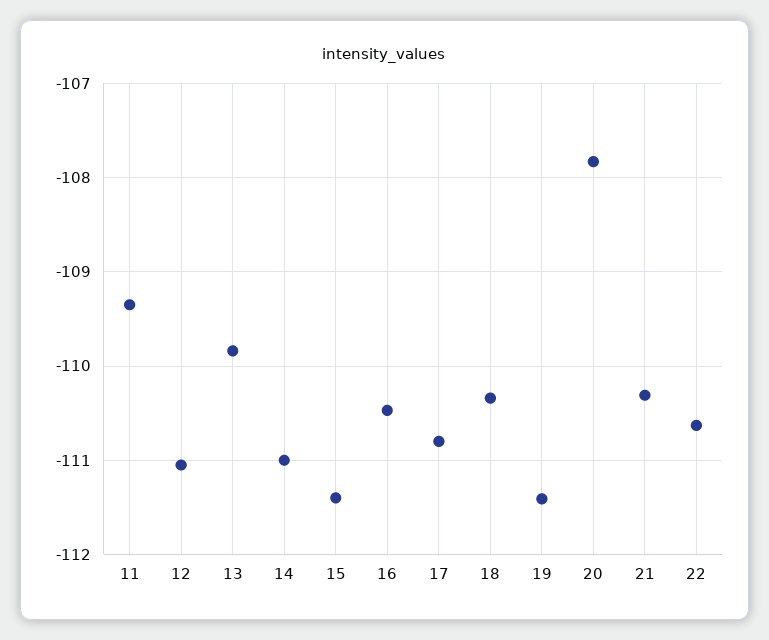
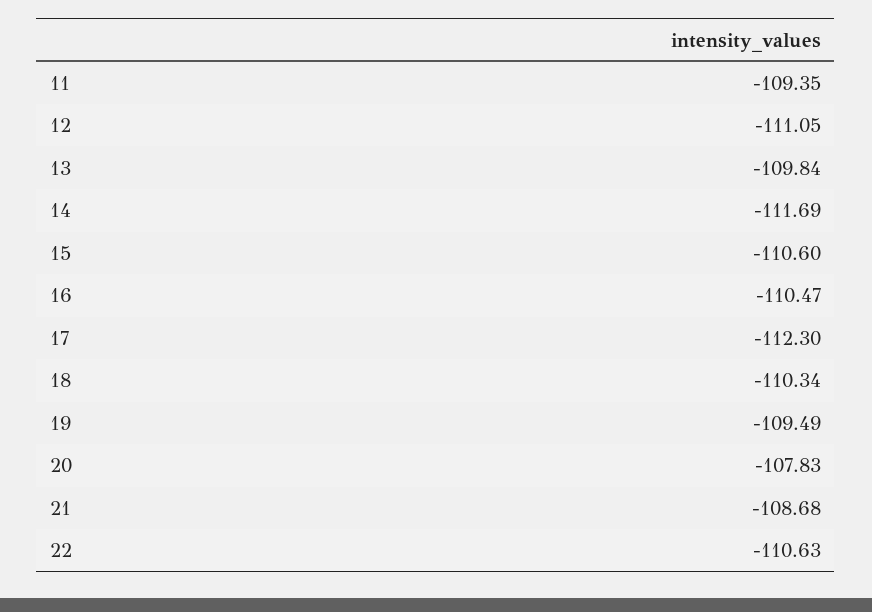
14: -111 -> -111.69
15: -111.4 -> -110.6
17: -110.8 -> -112.3
19: -111.4 -> -109.49
21: -110.3 -> -108.68

